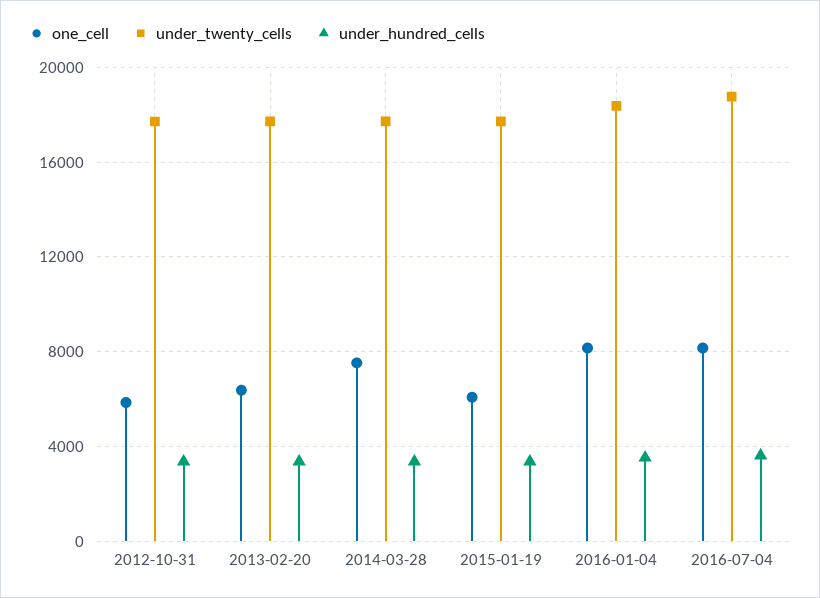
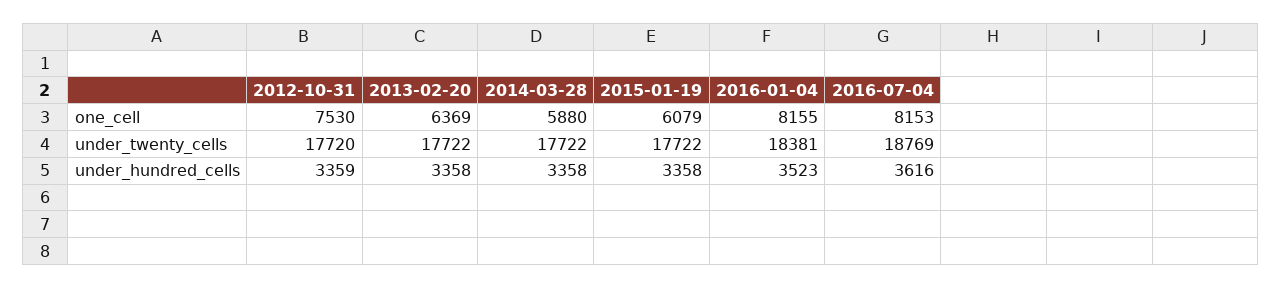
one_cell, 2012-10-31: 6000 -> 7530
one_cell, 2014-03-28: 7500 -> 5880

